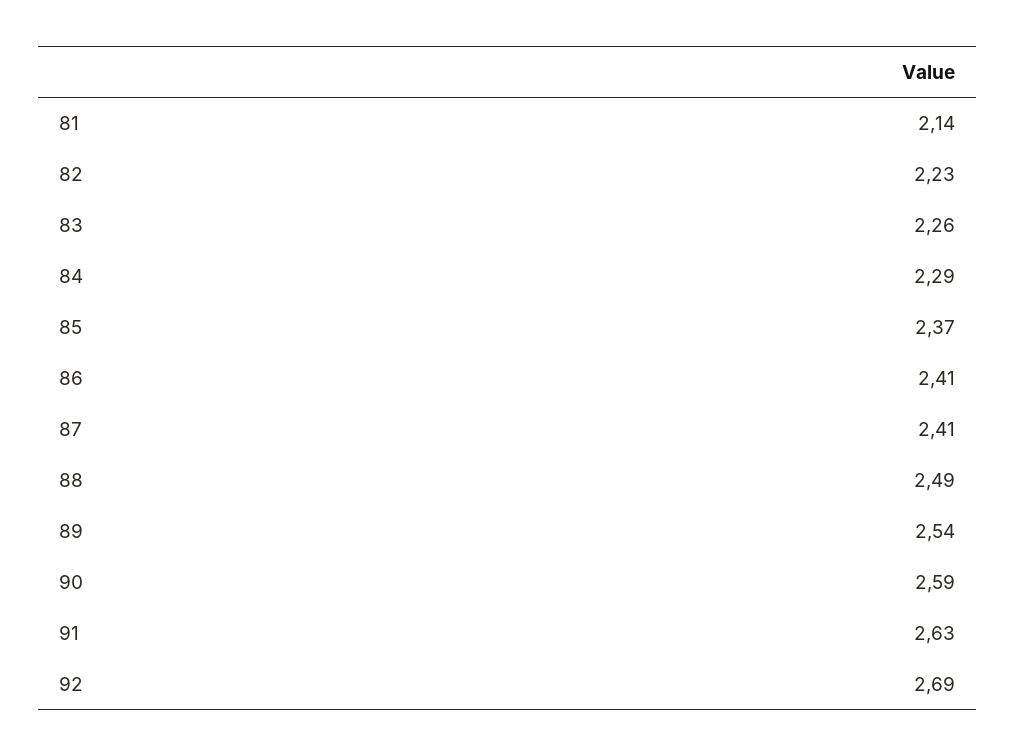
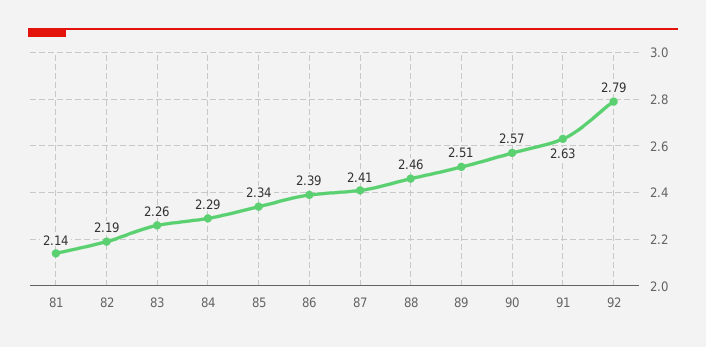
82: 2.23 -> 2.19
85: 2.37 -> 2.34
86: 2.41 -> 2.39
88: 2.49 -> 2.46
89: 2.54 -> 2.51
90: 2.59 -> 2.57
92: 2.69 -> 2.79

